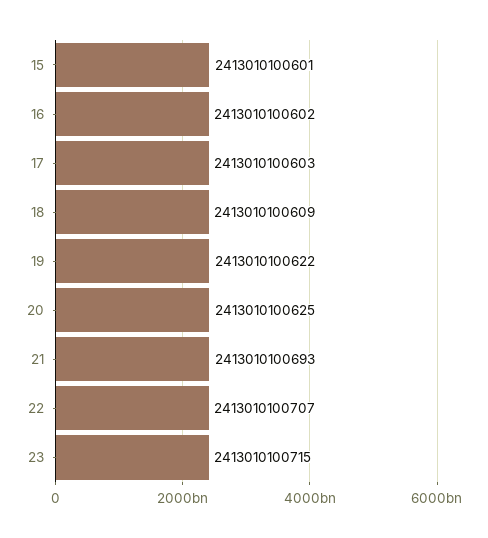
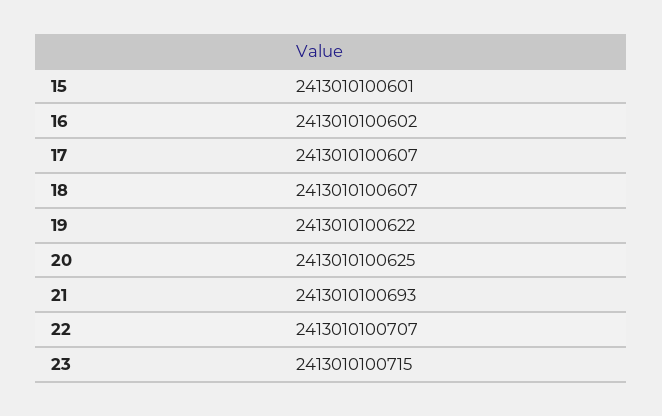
17: 2413010100603 -> 2413010100607
18: 2413010100609 -> 2413010100607

